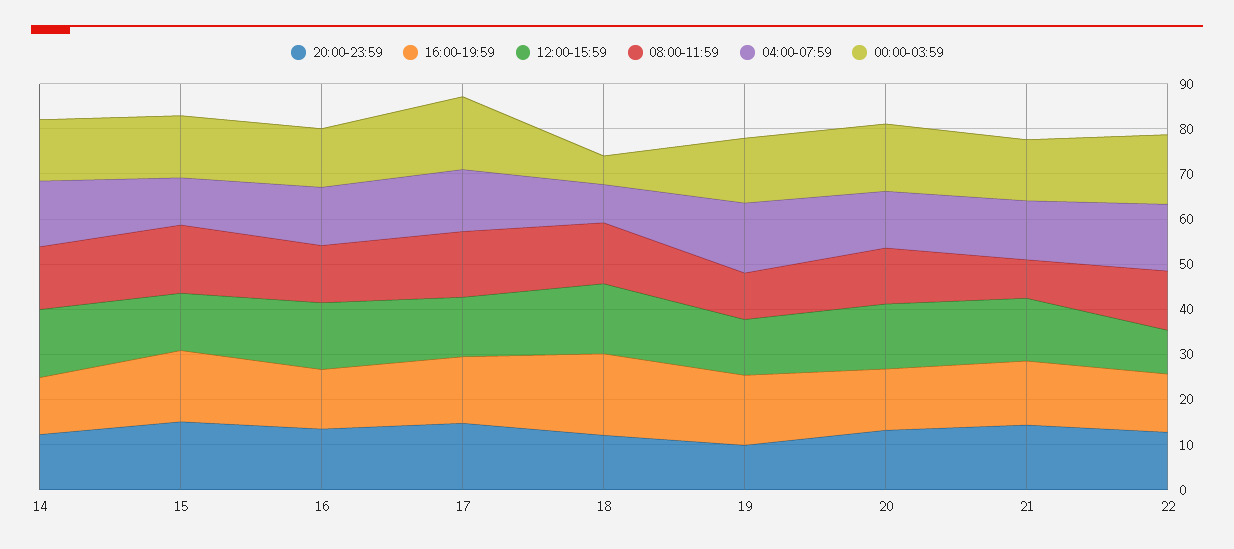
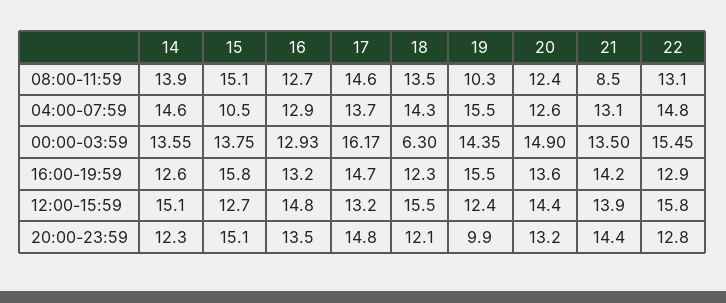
16:00-19:59, 18: 18 -> 12.3
04:00-07:59, 18: 8 -> 14.3
12:00-15:59, 22: 10 -> 15.8

